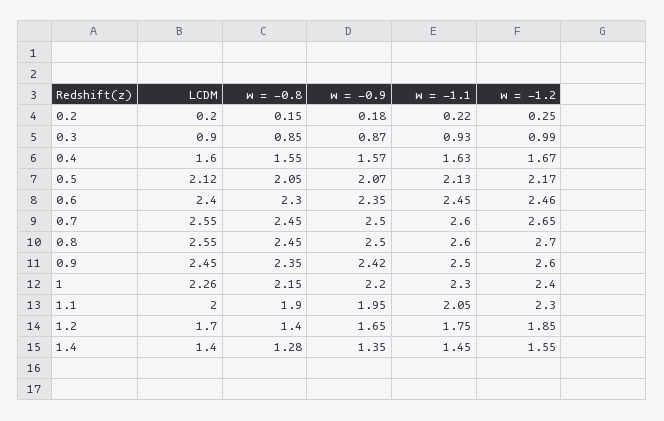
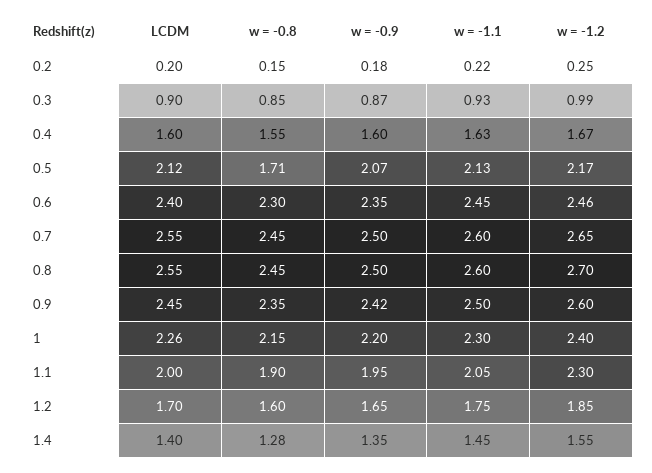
w = -0.9, 0.4: 1.57 -> 1.6
w = -0.8, 0.5: 2.05 -> 1.71
w = -0.8, 1.2: 1.4 -> 1.6

